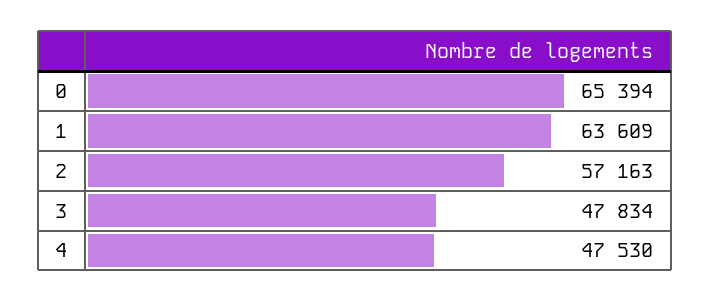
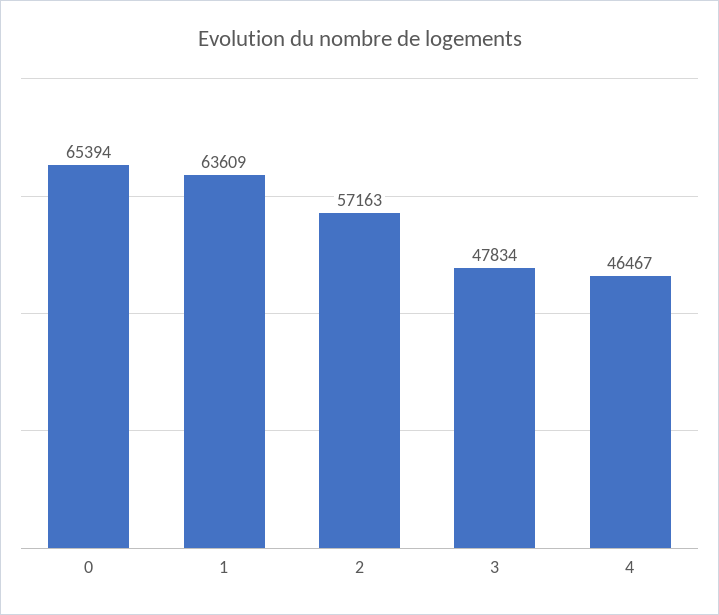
4: 47530 -> 46467

